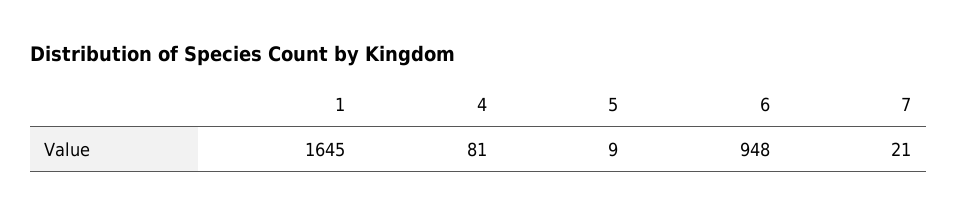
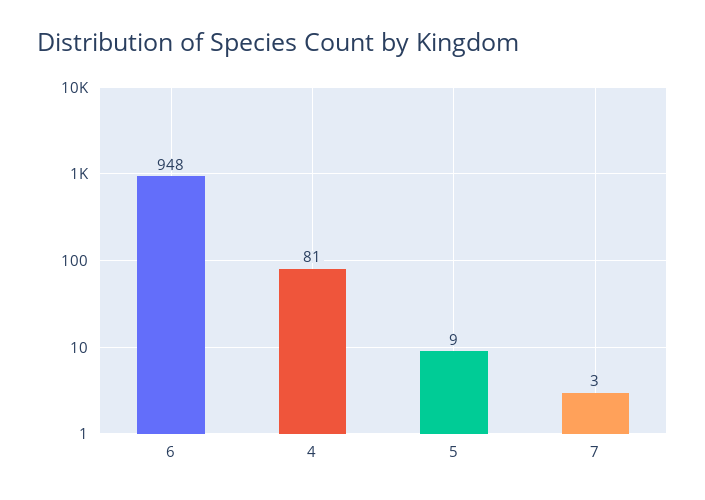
1: 1645 -> none
7: 21 -> 3

